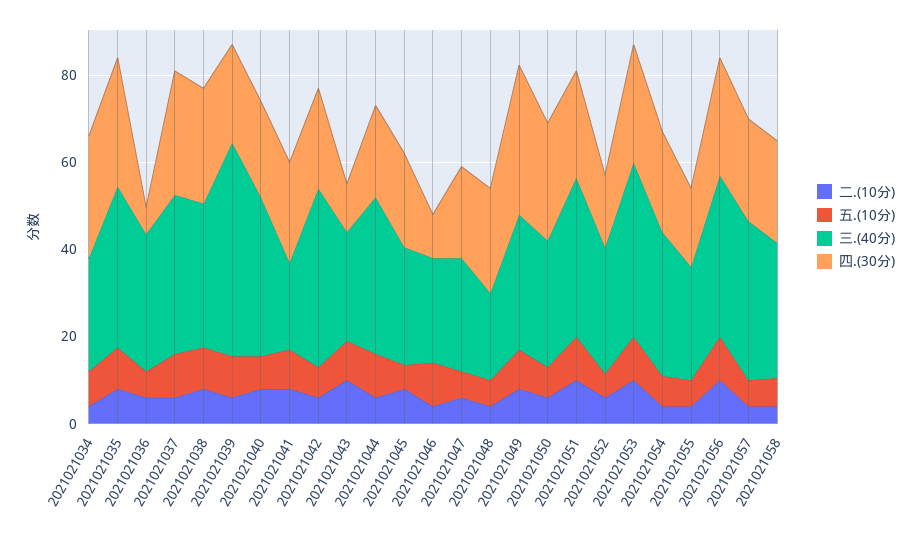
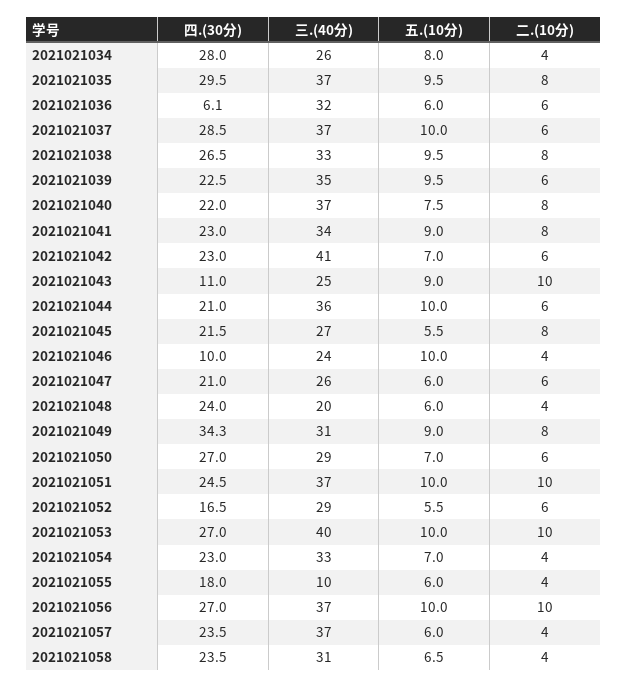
三.(40分), 2021021039: 50 -> 35
三.(40分), 2021021041: 20 -> 34
三.(40分), 2021021055: 25 -> 10

